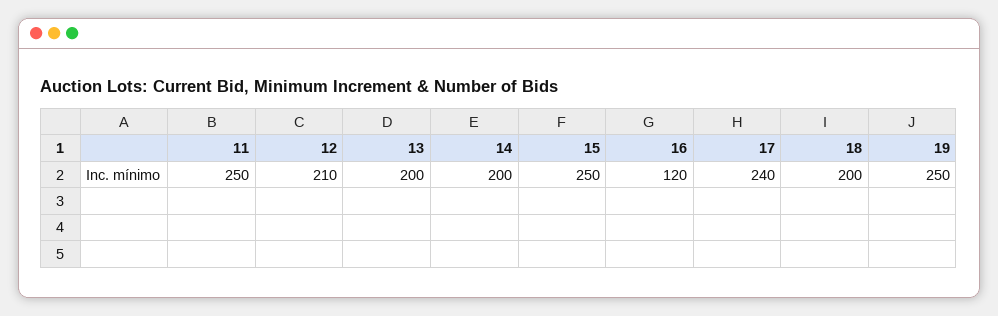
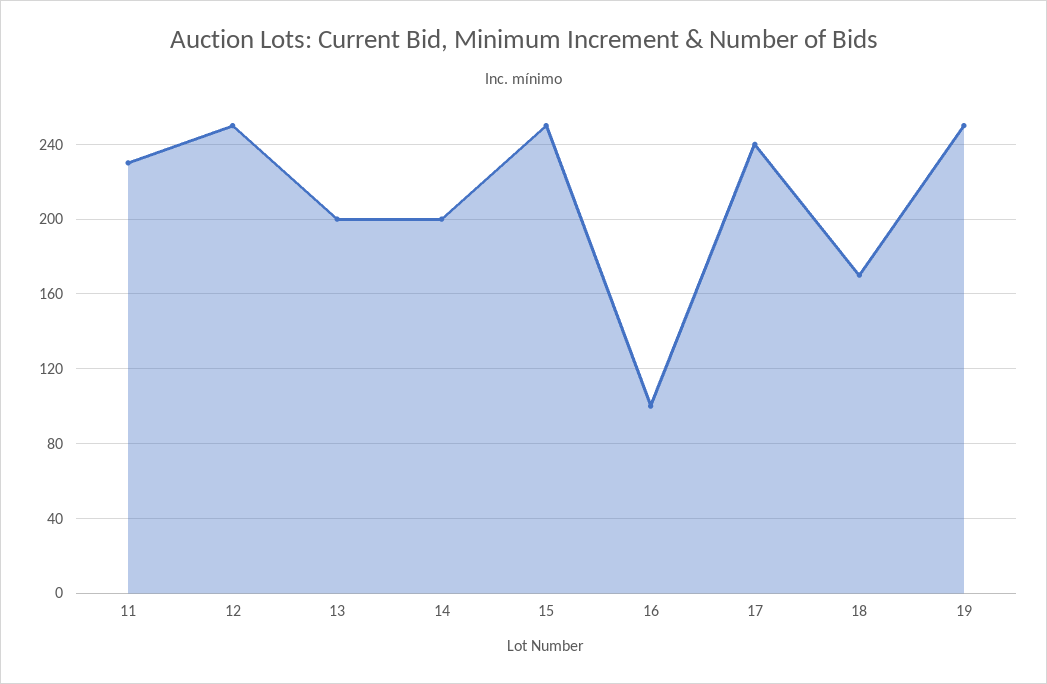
11: 250 -> 230
12: 210 -> 250
16: 120 -> 100
18: 200 -> 170

